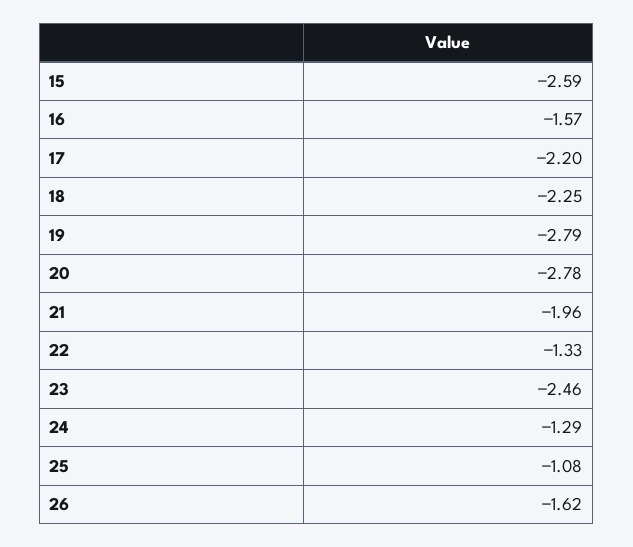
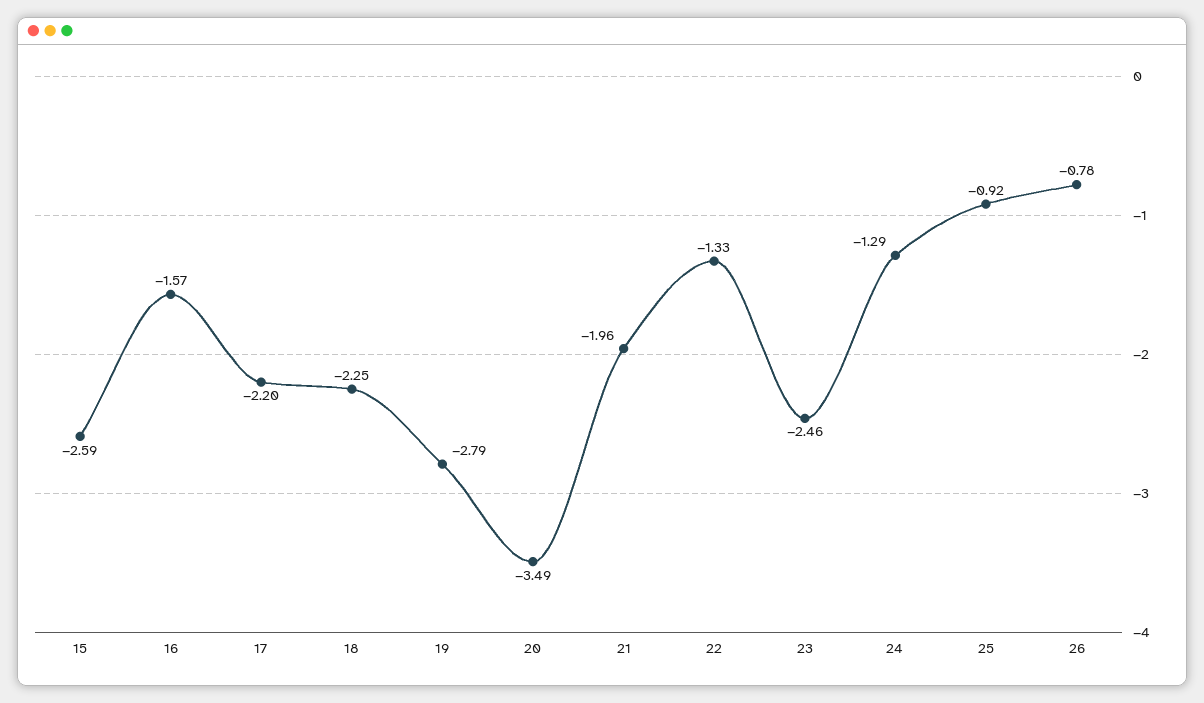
20: -2.78 -> -3.49
25: -1.08 -> -0.92
26: -1.62 -> -0.78

